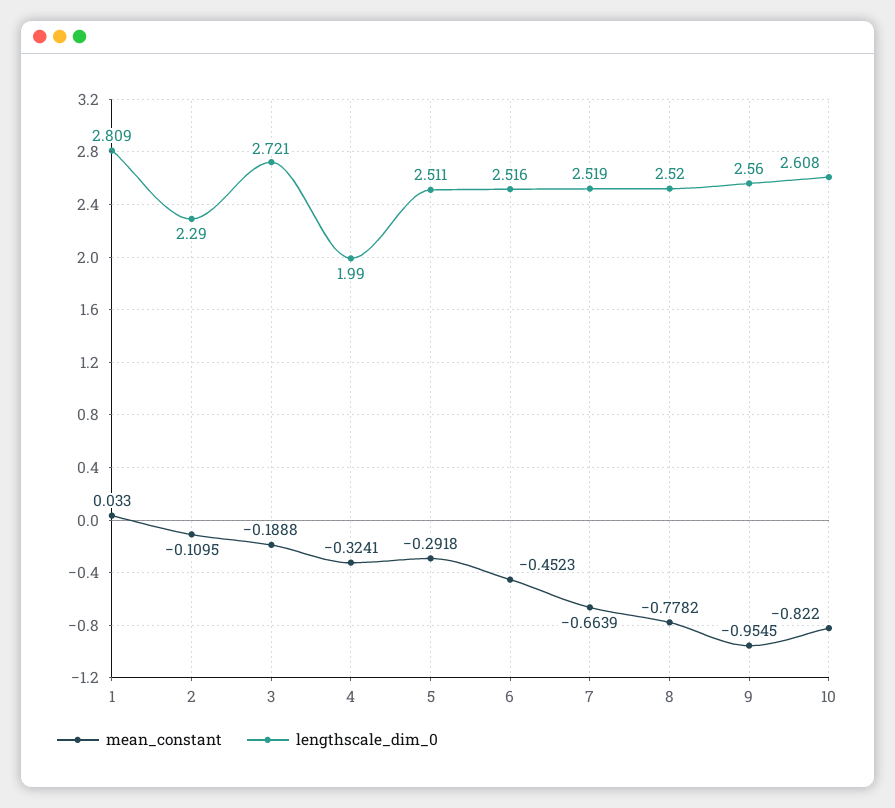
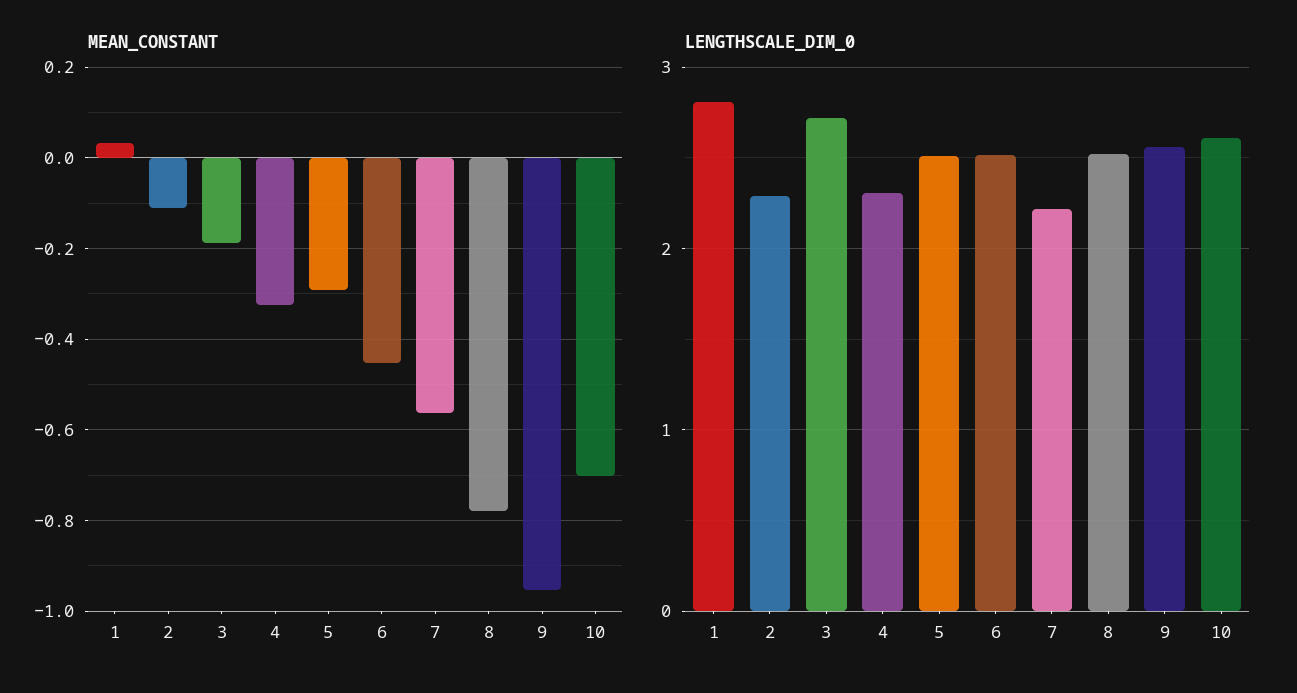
lengthscale_dim_0, 4: 1.99 -> 2.3
mean_constant, 7: -0.6639 -> -0.56
lengthscale_dim_0, 7: 2.519 -> 2.2
mean_constant, 10: -0.822 -> -0.7

